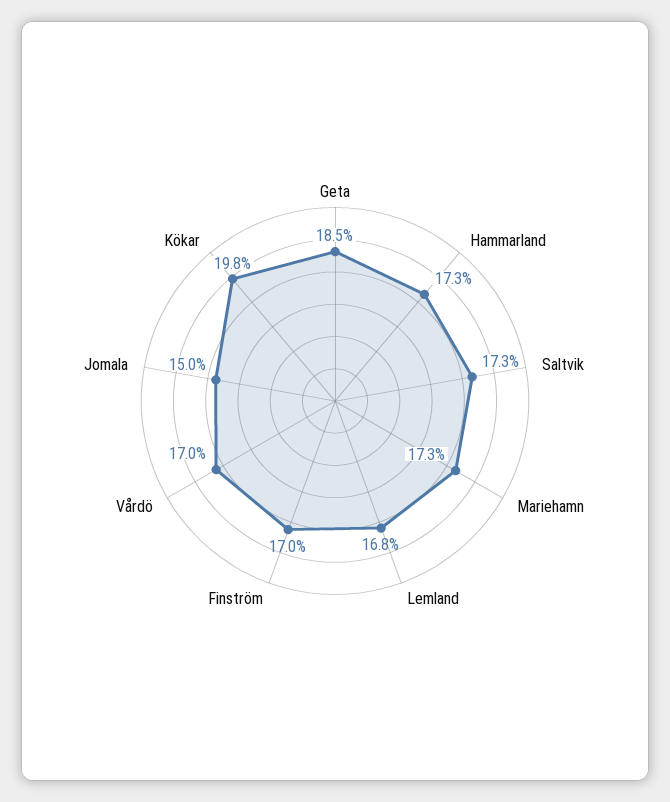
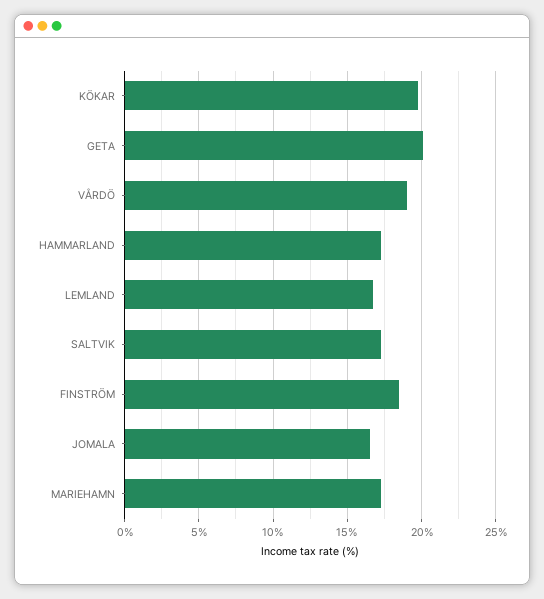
Geta: 18.5 -> 20
Finström: 17 -> 18.5
Vårdö: 17 -> 19
Jomala: 15 -> 16.5

